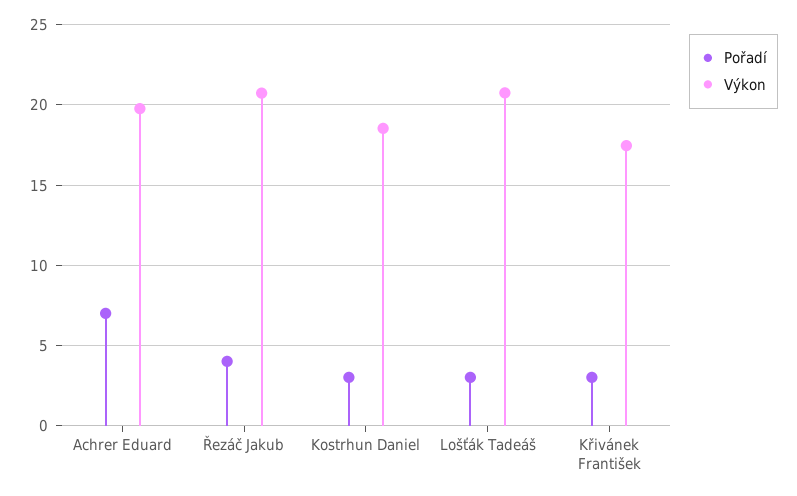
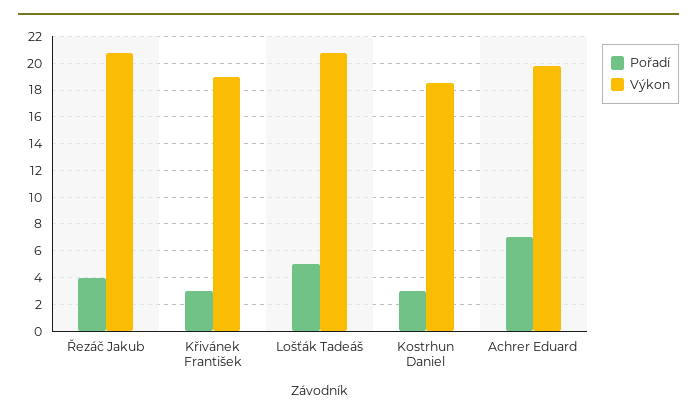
Pořadí, Lošťák Tadeáš: 3 -> 5
Výkon, Křivánek František: 17.5 -> 19

